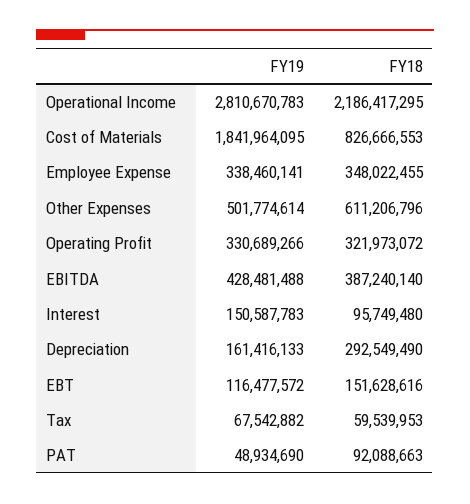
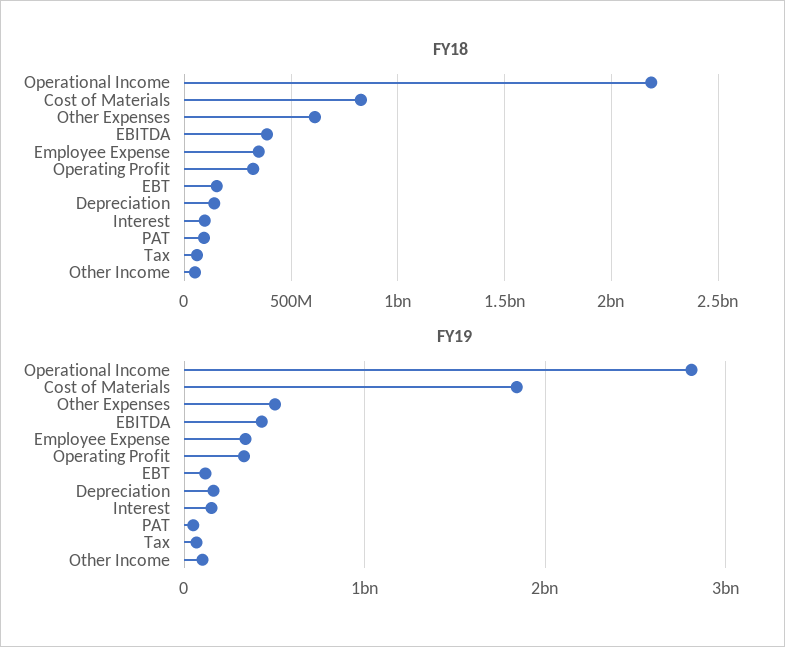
FY18, Depreciation: 292549490 -> 150000000
FY18, Other Income: none -> 50000000
FY19, Other Income: none -> 100000000

